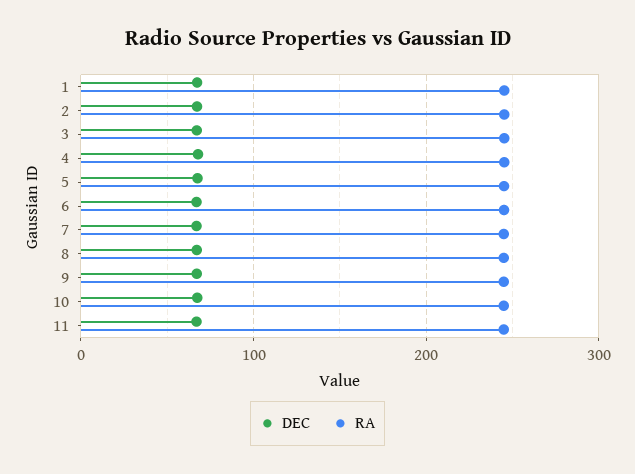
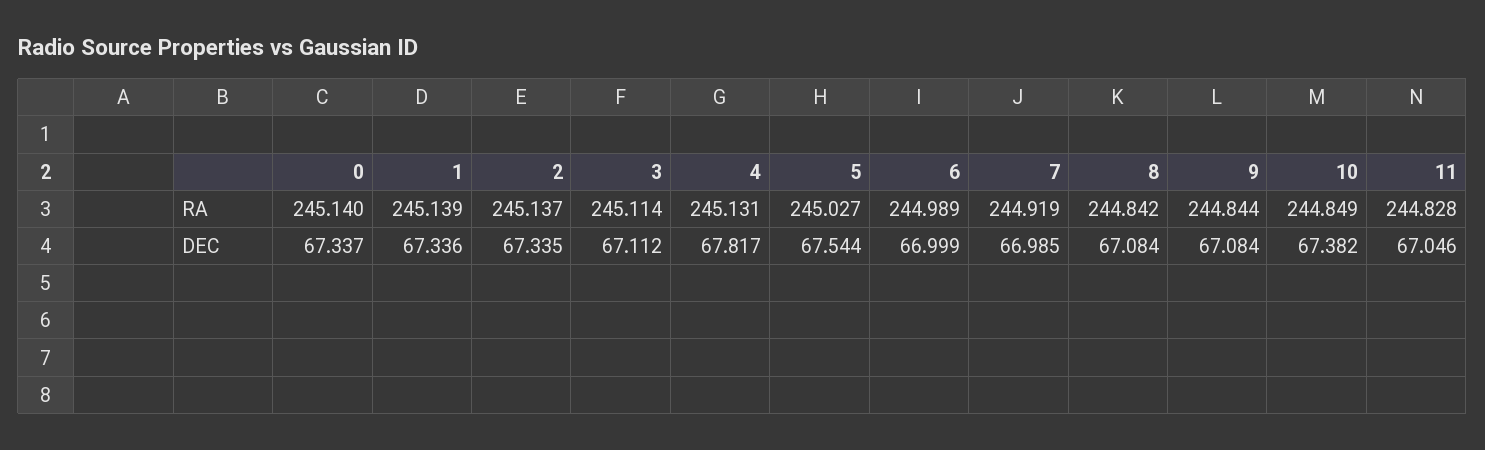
RA, 0: none -> 245.14
DEC, 0: none -> 67.337

